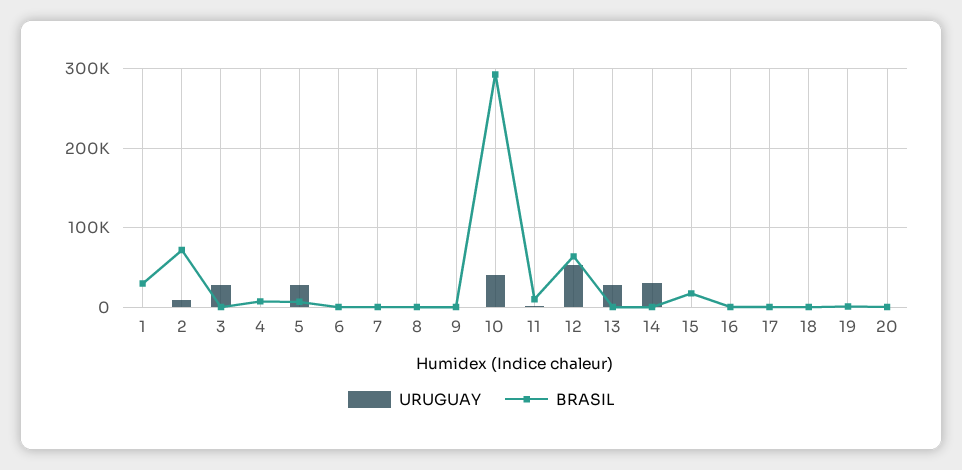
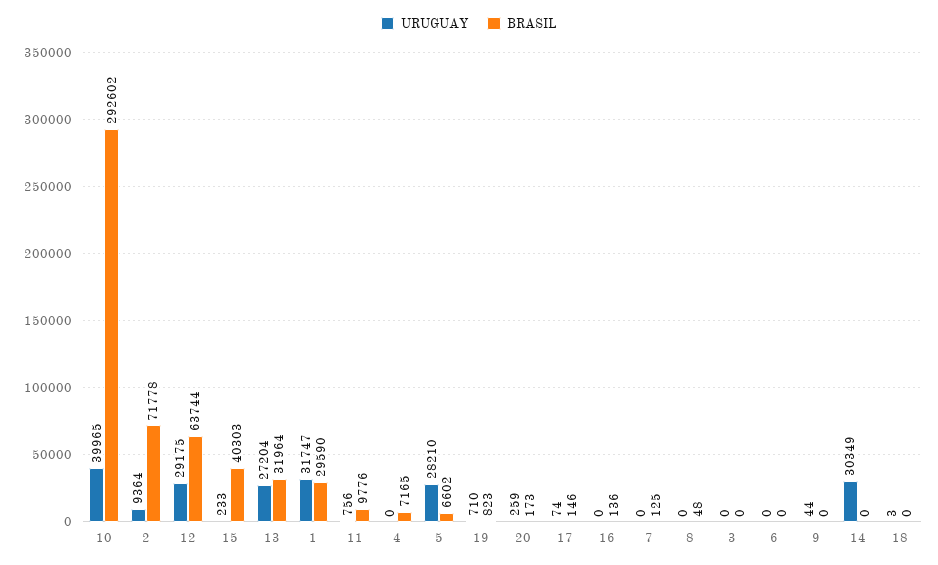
URUGUAY, 1: 0 -> 31747
URUGUAY, 3: 30000 -> 0
URUGUAY, 12: 50000 -> 29175
BRASIL, 13: 0 -> 31964
BRASIL, 15: 20000 -> 40303

